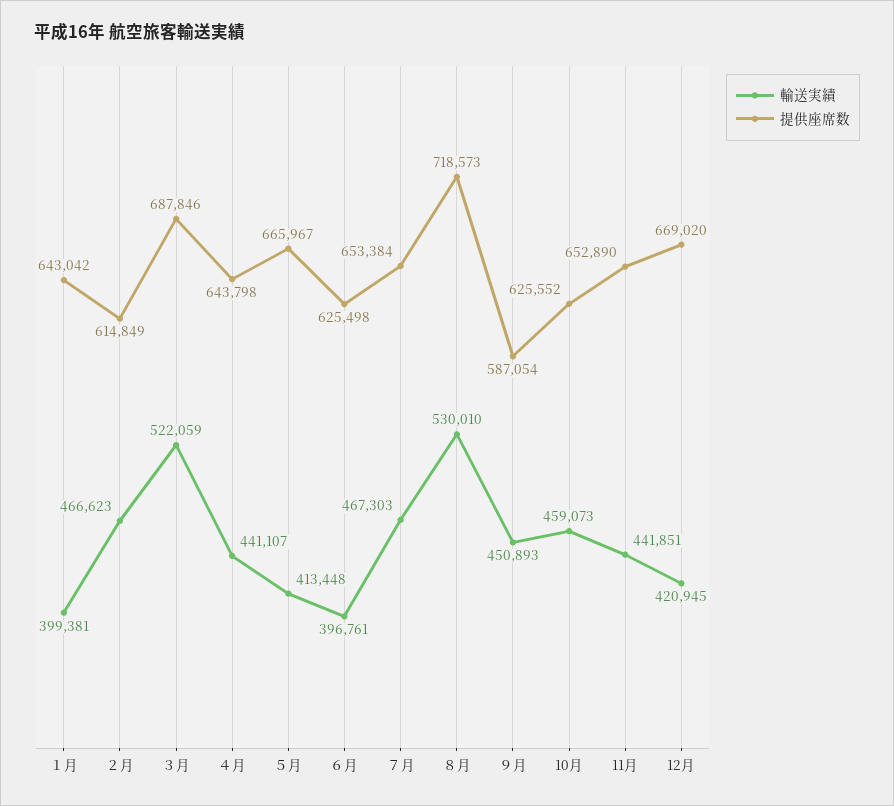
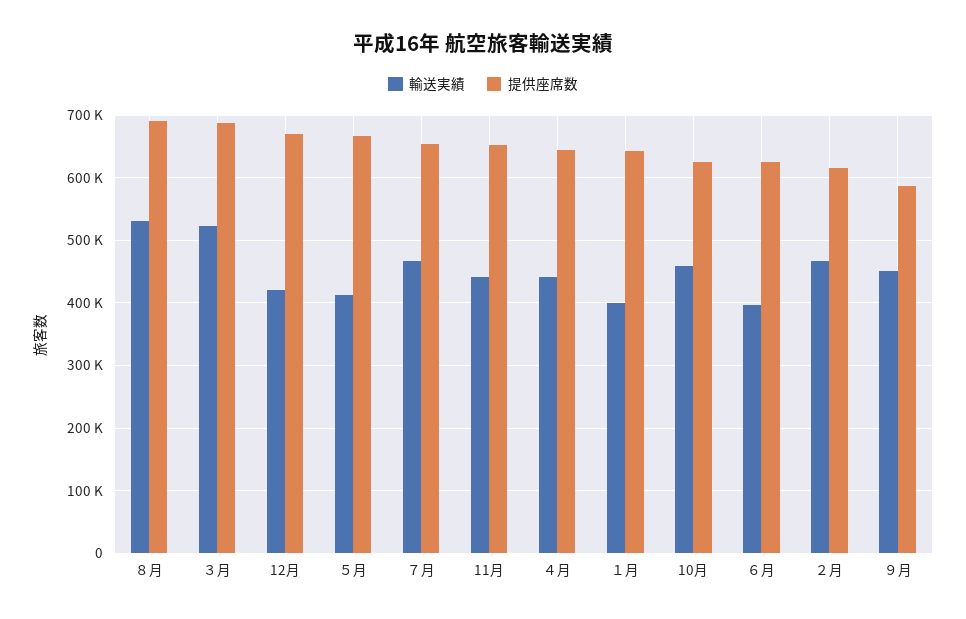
提供座席数, ８月: 718573 -> 690000

